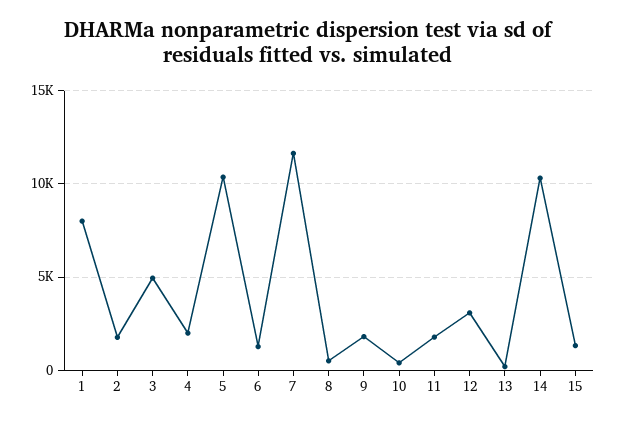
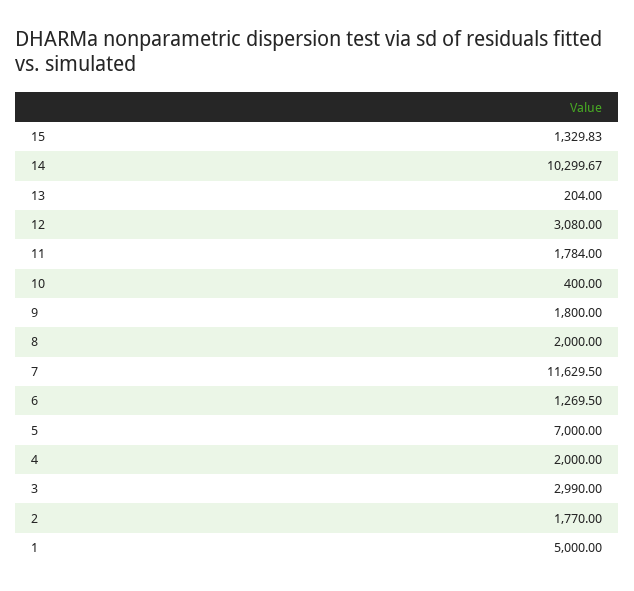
1: 8000 -> 5000
3: 5000 -> 2990
5: 10500 -> 7000
8: 500 -> 2000

